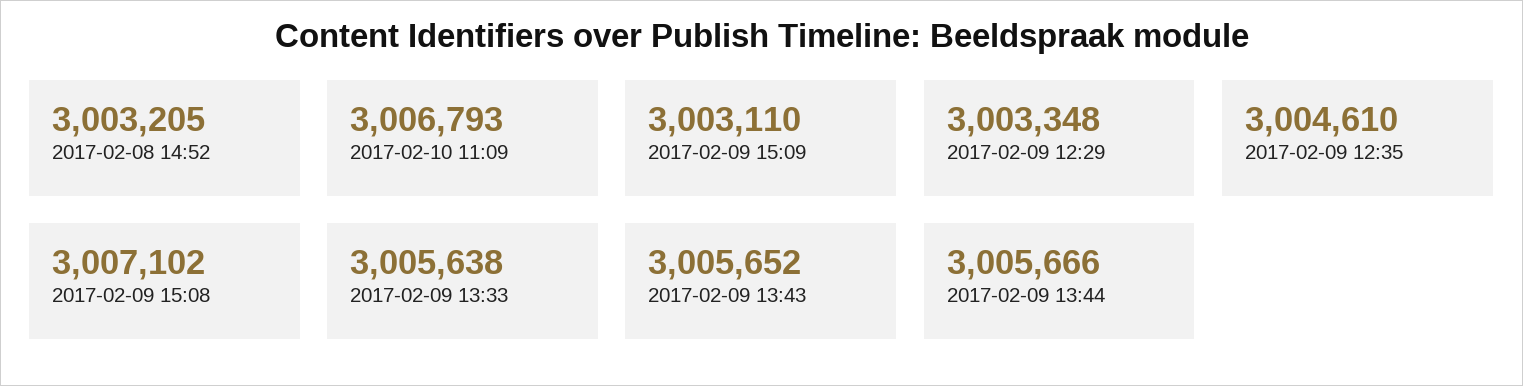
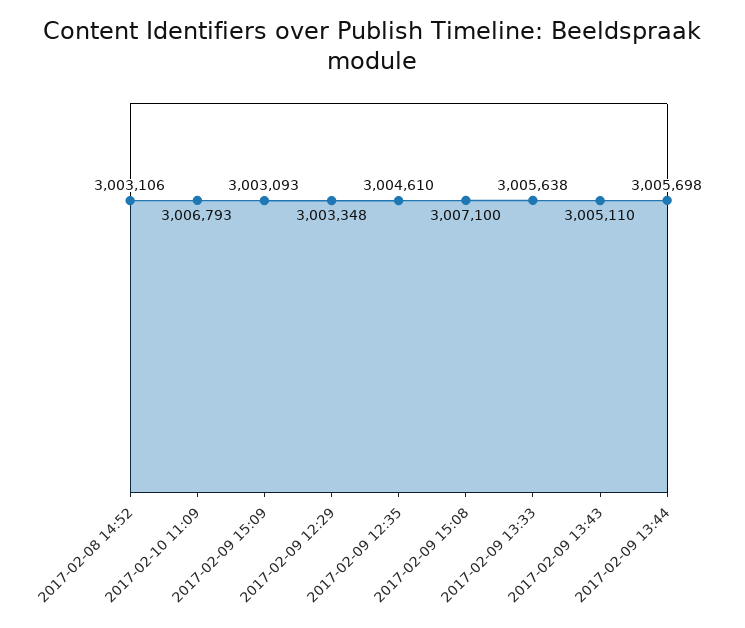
2017-02-08 14:52: 3003205 -> 3003106
2017-02-09 15:09: 3003110 -> 3003093
2017-02-09 15:08: 3007102 -> 3007100
2017-02-09 13:43: 3005652 -> 3005110
2017-02-09 13:44: 3005666 -> 3005698

